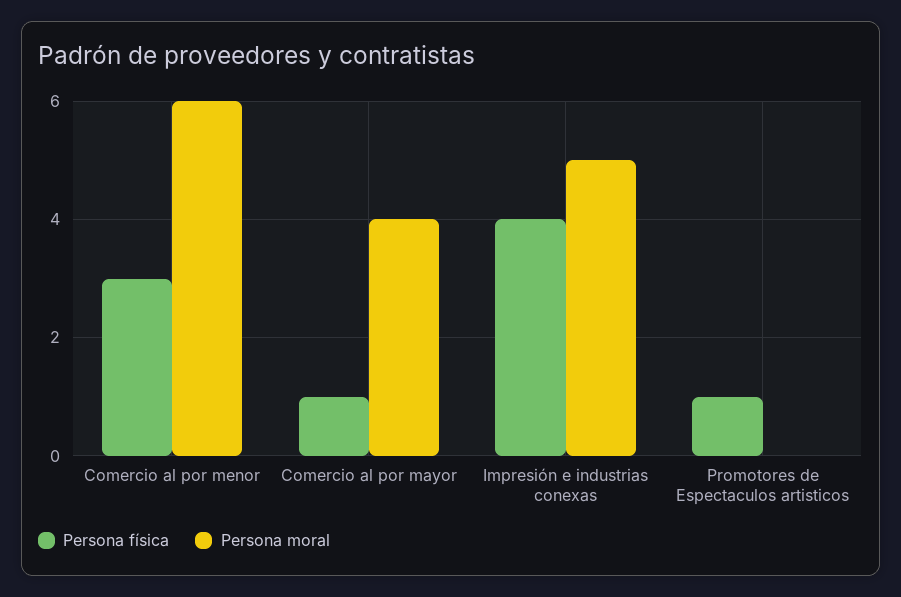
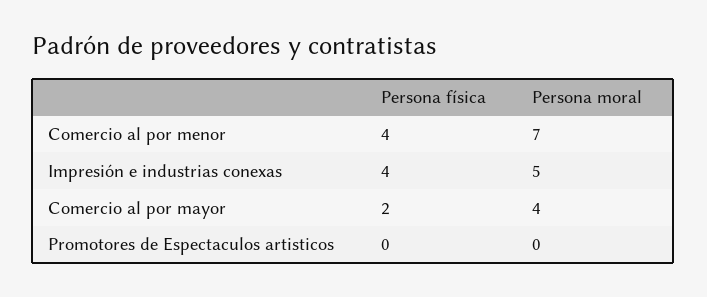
Persona física, Comercio al por menor: 3 -> 4
Persona moral, Comercio al por menor: 6 -> 7
Persona física, Comercio al por mayor: 1 -> 2
Persona física, Promotores de Espectaculos artisticos: 1 -> 0

